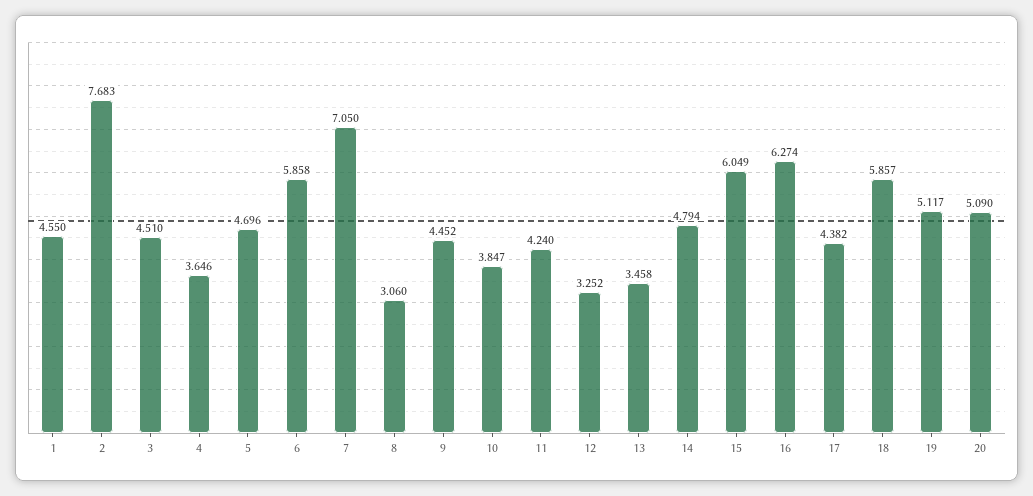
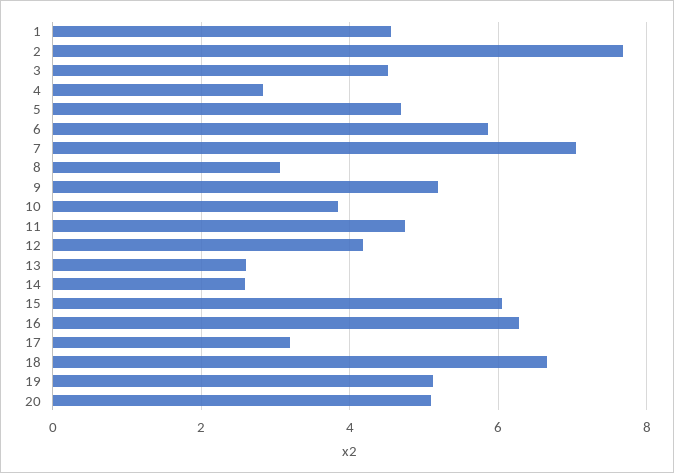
4: 3.646 -> 2.8
9: 4.452 -> 5.2
11: 4.24 -> 4.8
12: 3.252 -> 4.2
13: 3.458 -> 2.6
14: 4.794 -> 2.6
17: 4.382 -> 3.2
18: 5.857 -> 6.6

